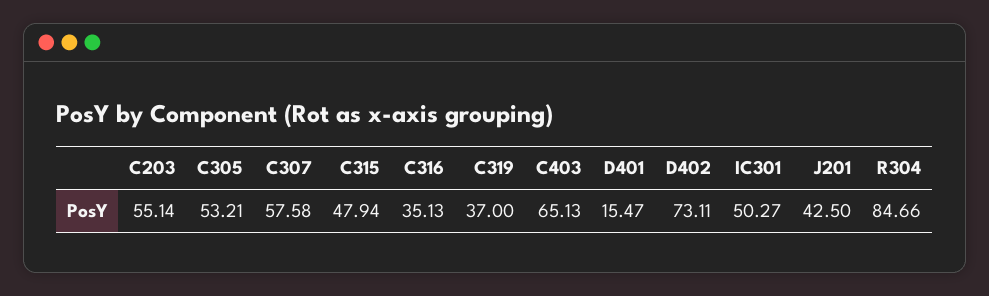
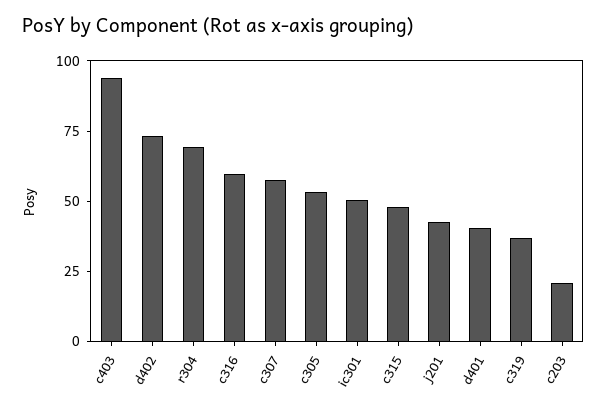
C203: 55.14 -> 20
C316: 35.13 -> 60
C403: 65.13 -> 95
D401: 15.47 -> 40
R304: 84.66 -> 70

